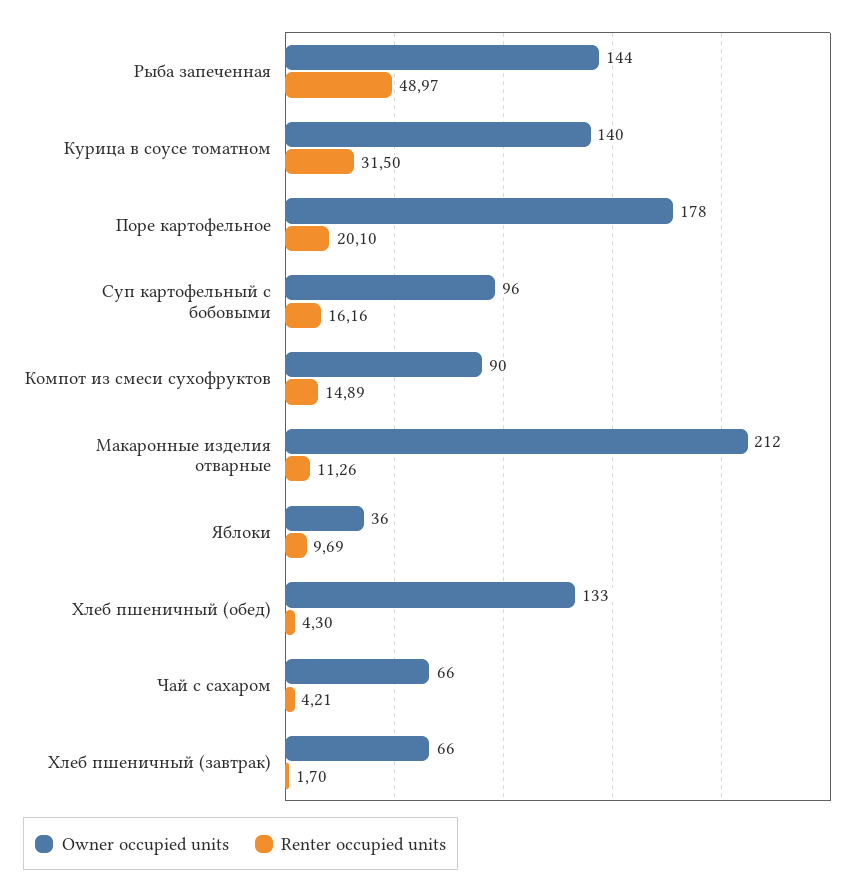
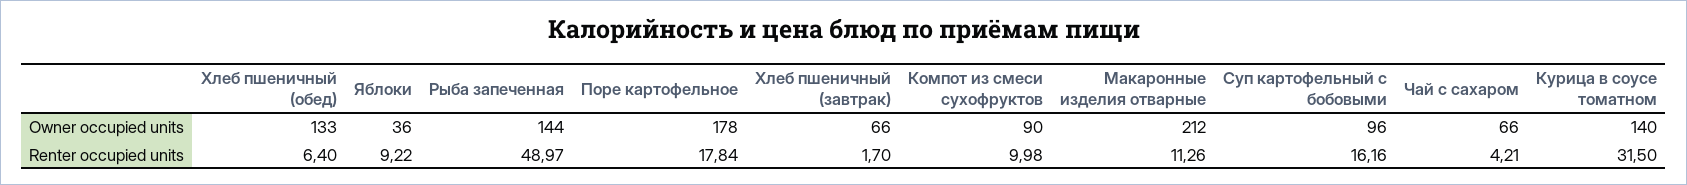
Renter occupied units, Поре картофельное: 20.1 -> 17.84
Renter occupied units, Компот из смеси сухофруктов: 14.89 -> 9.98
Renter occupied units, Яблоки: 9.69 -> 9.22
Renter occupied units, Хлеб пшеничный (обед): 4.3 -> 6.4

